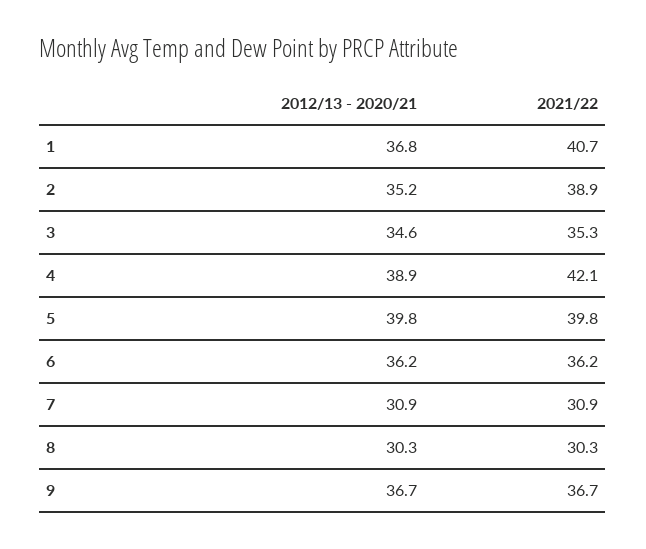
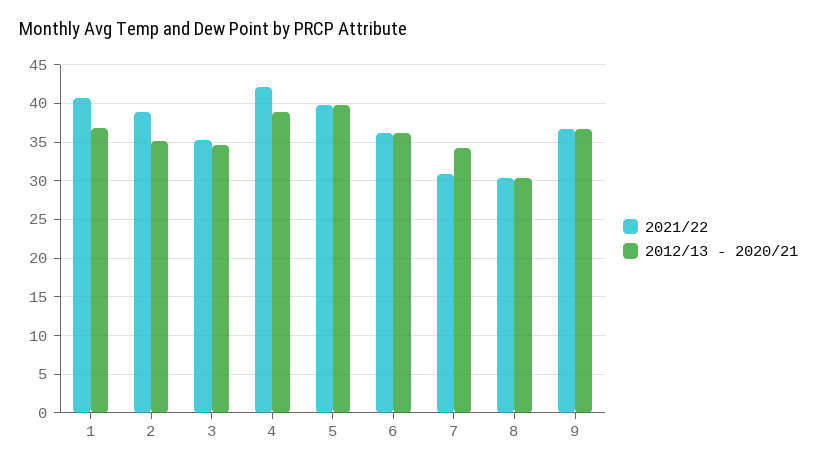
2012/13 - 2020/21, 7: 30.9 -> 34

